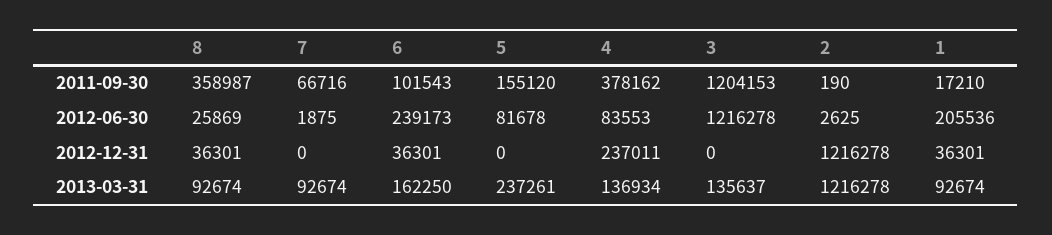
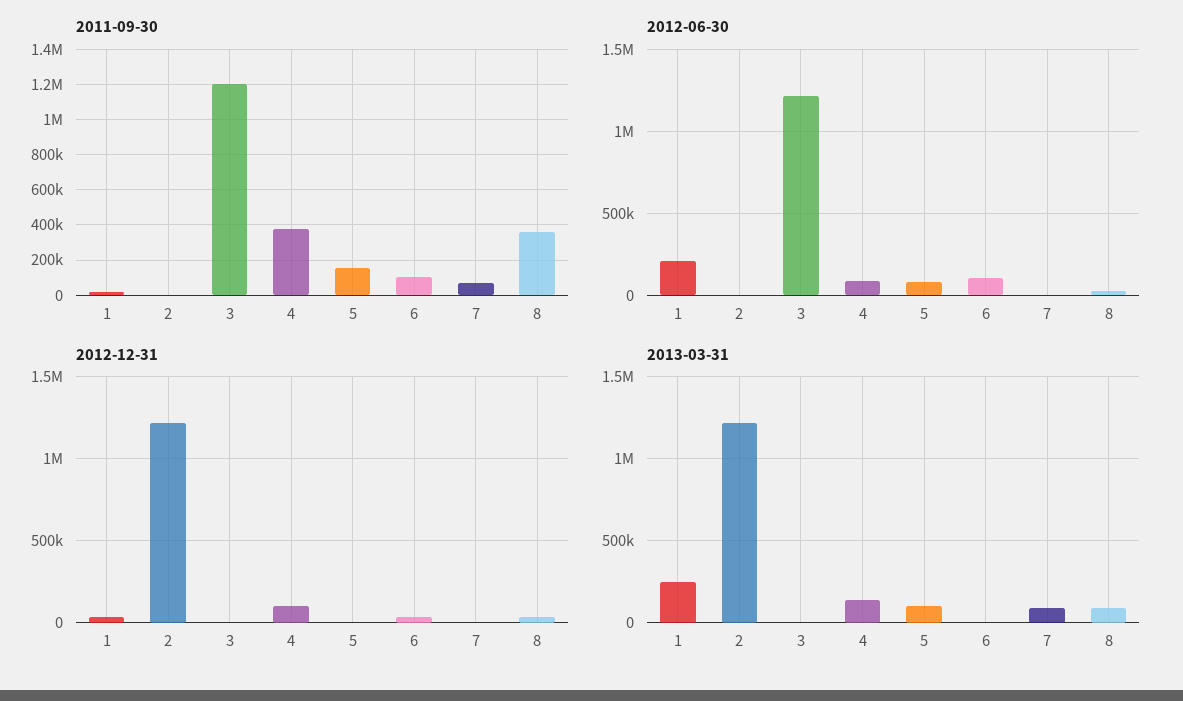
2012-06-30, 6: 239173 -> 100000
2012-12-31, 4: 237011 -> 100000
2013-03-31, 6: 162250 -> 0
2013-03-31, 5: 237261 -> 100000
2013-03-31, 3: 135637 -> 0
2013-03-31, 1: 92674 -> 250000

